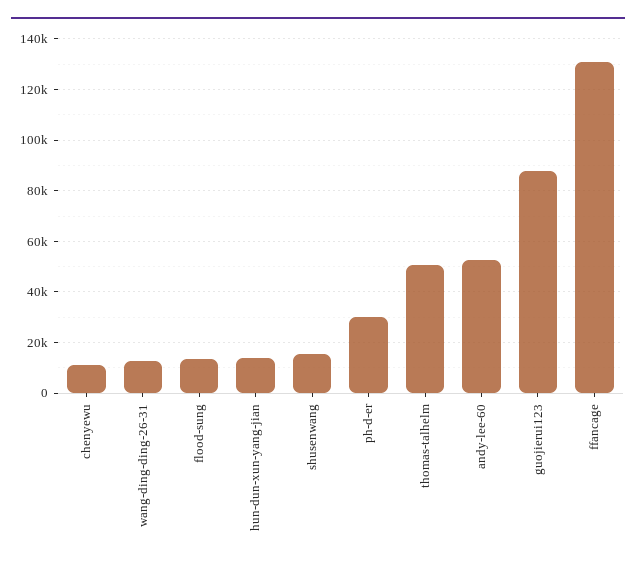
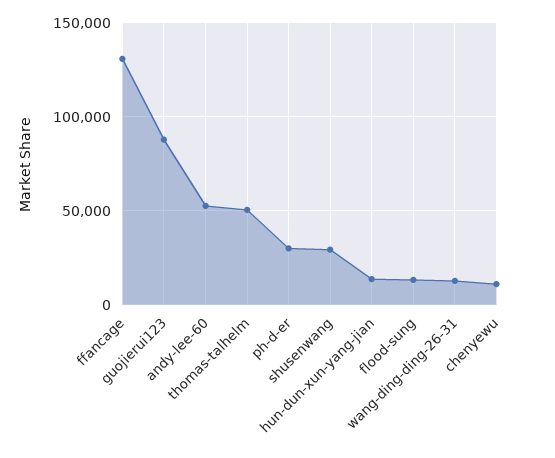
shusenwang: 15000 -> 30000

